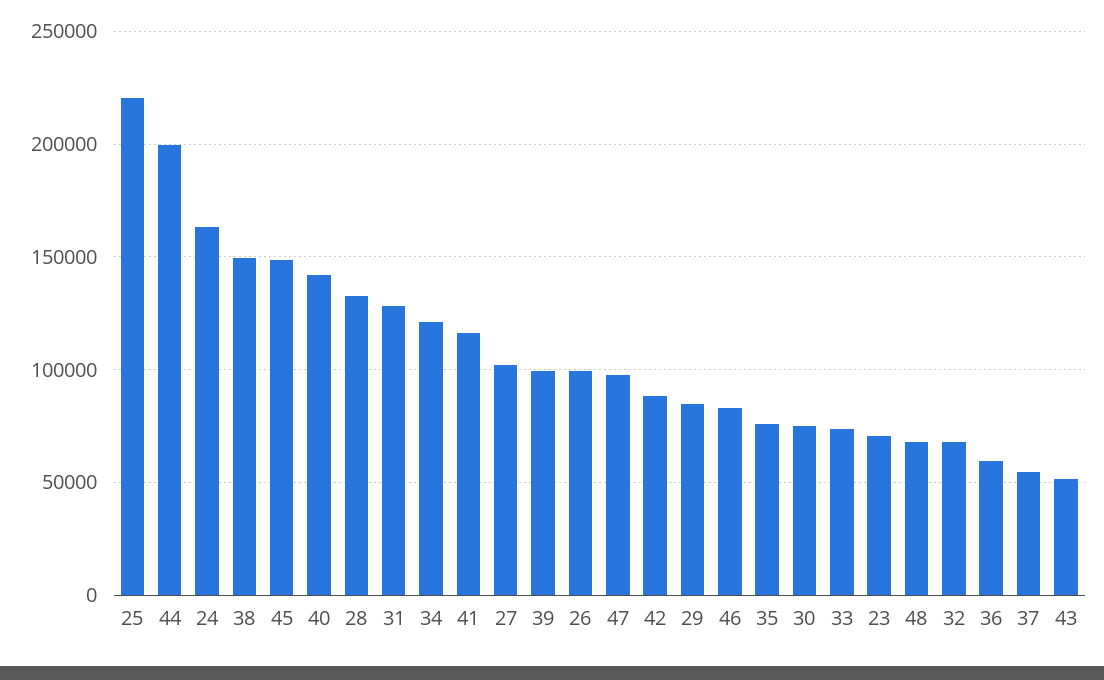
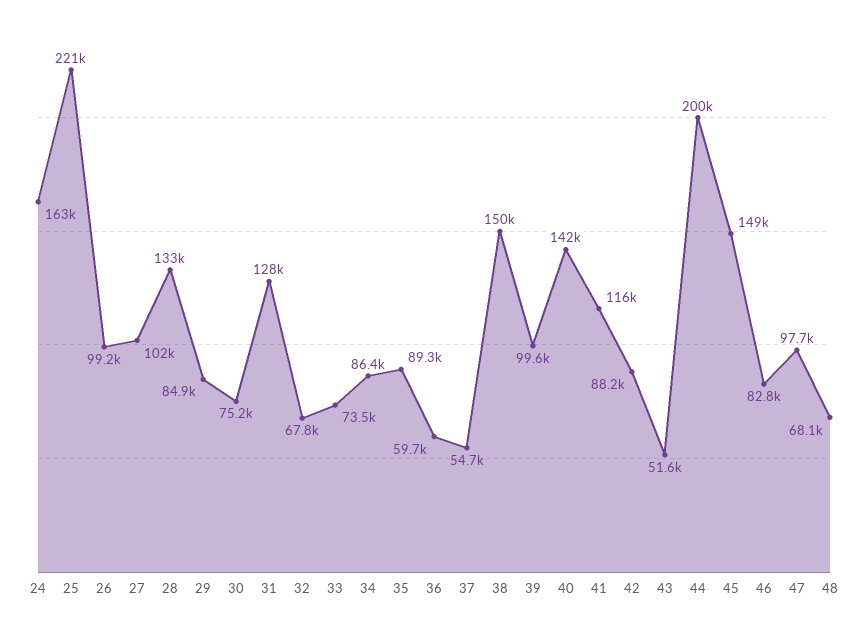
34: 120000 -> 86400
35: 75000 -> 89300
23: 70000 -> none

